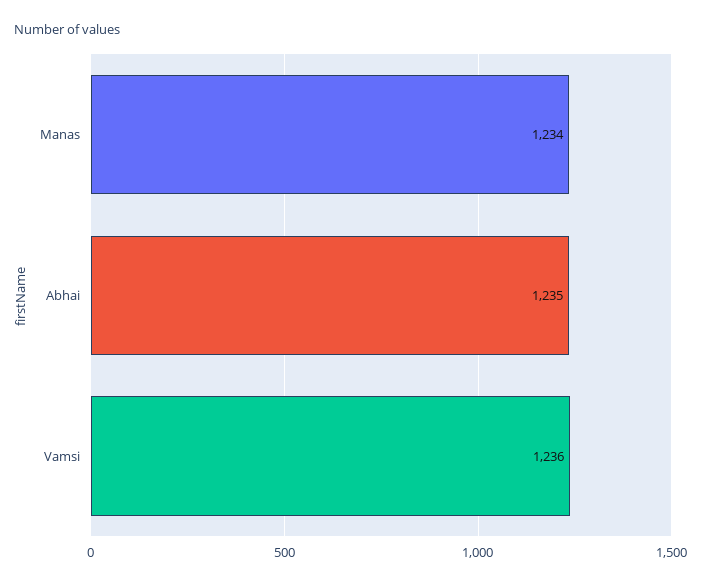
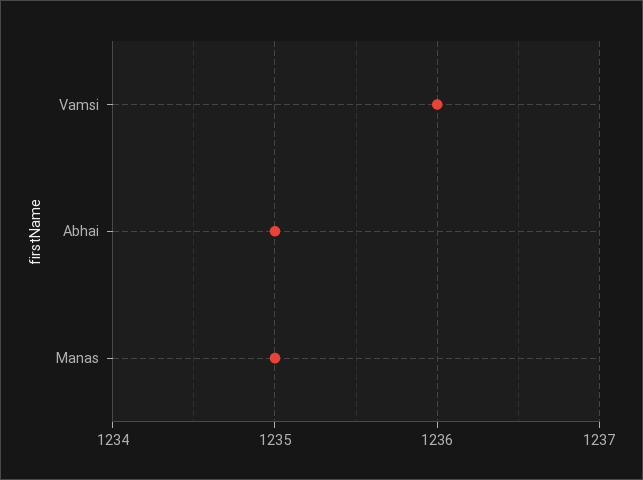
Manas: 1234 -> 1235

